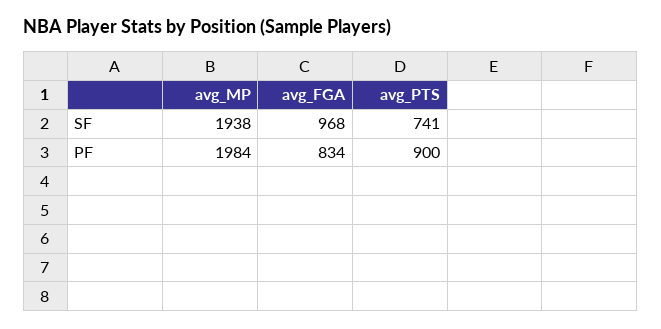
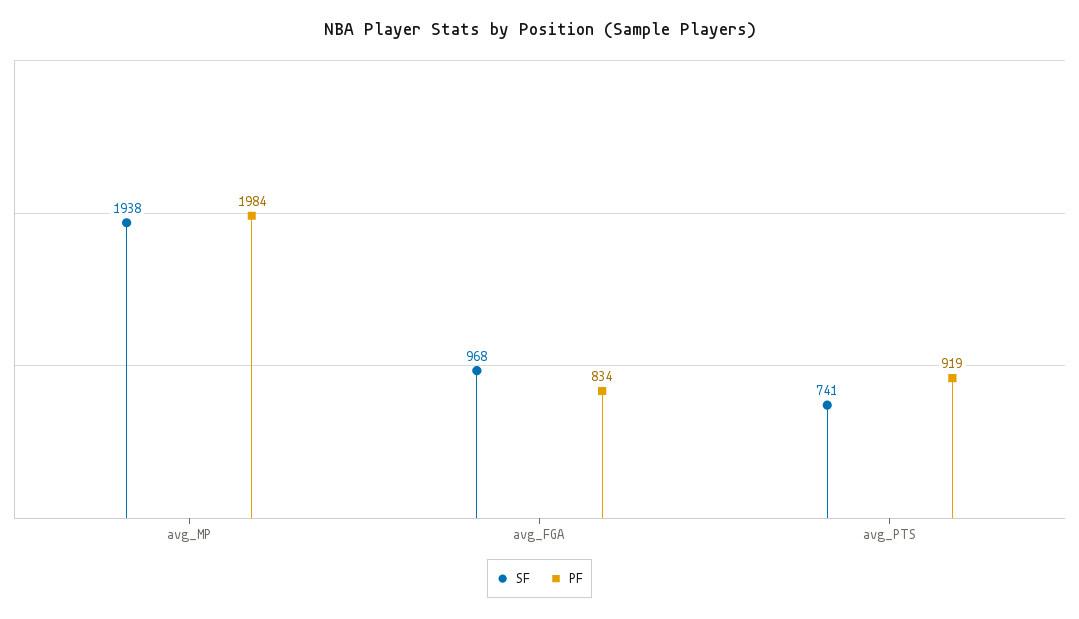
PF, avg_PTS: 900 -> 919

